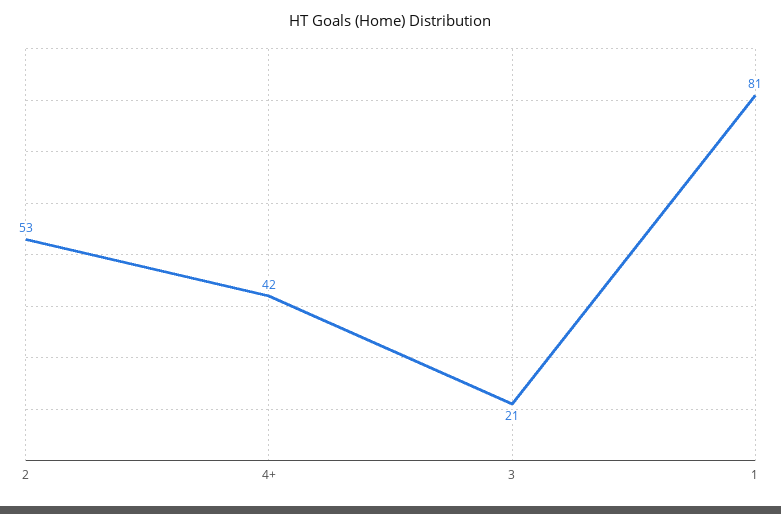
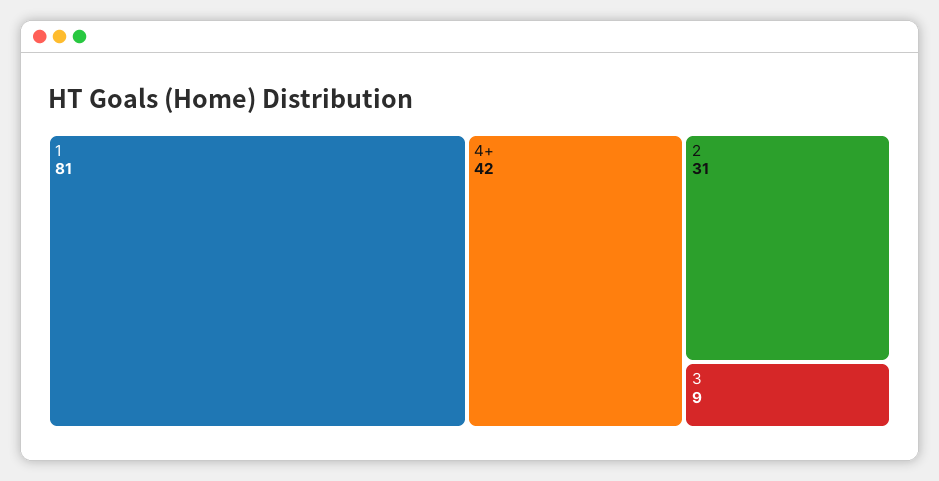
2: 53 -> 31
3: 21 -> 9

